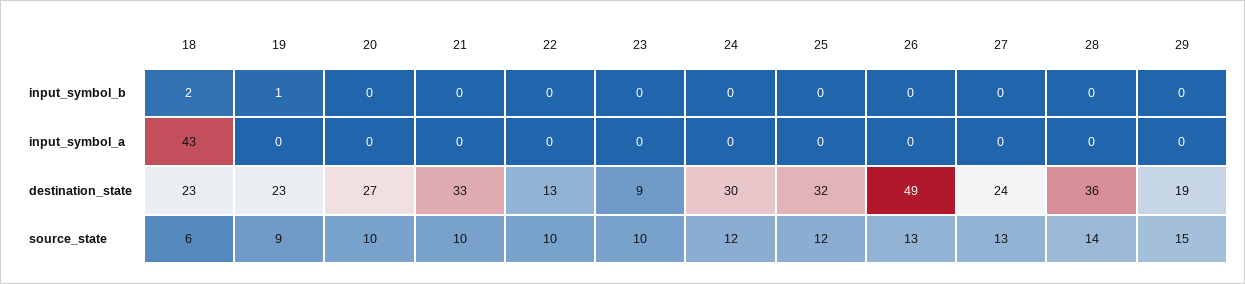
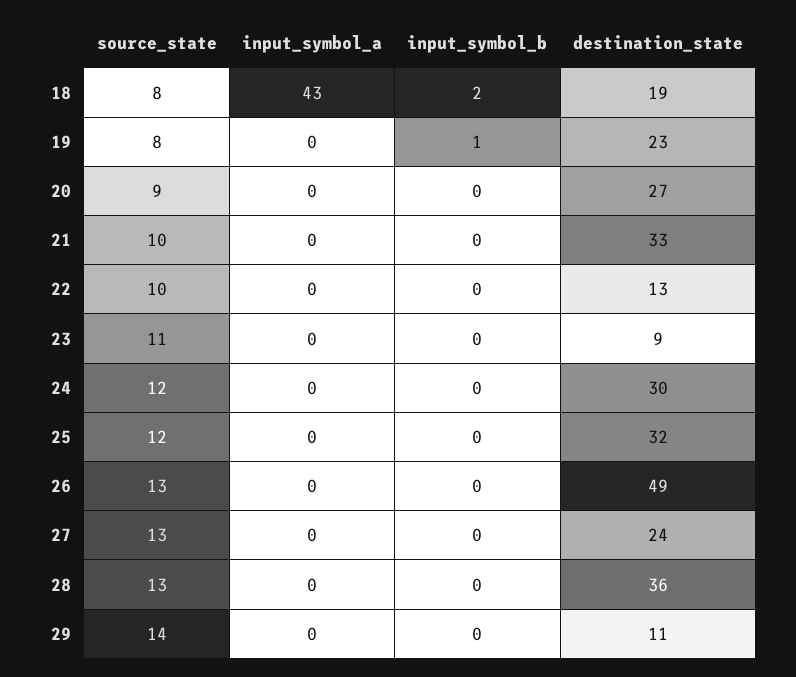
18, destination_state: 23 -> 19
29, destination_state: 19 -> 11
18, source_state: 6 -> 8
19, source_state: 9 -> 8
20, source_state: 10 -> 9
23, source_state: 10 -> 11
28, source_state: 14 -> 13
29, source_state: 15 -> 14

